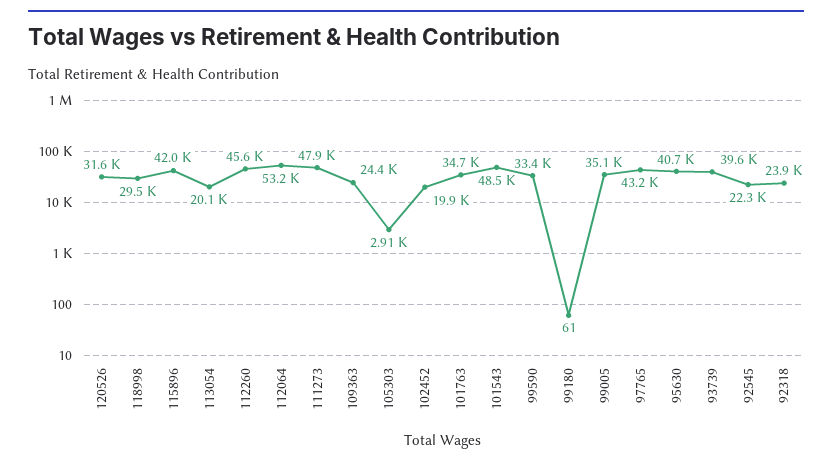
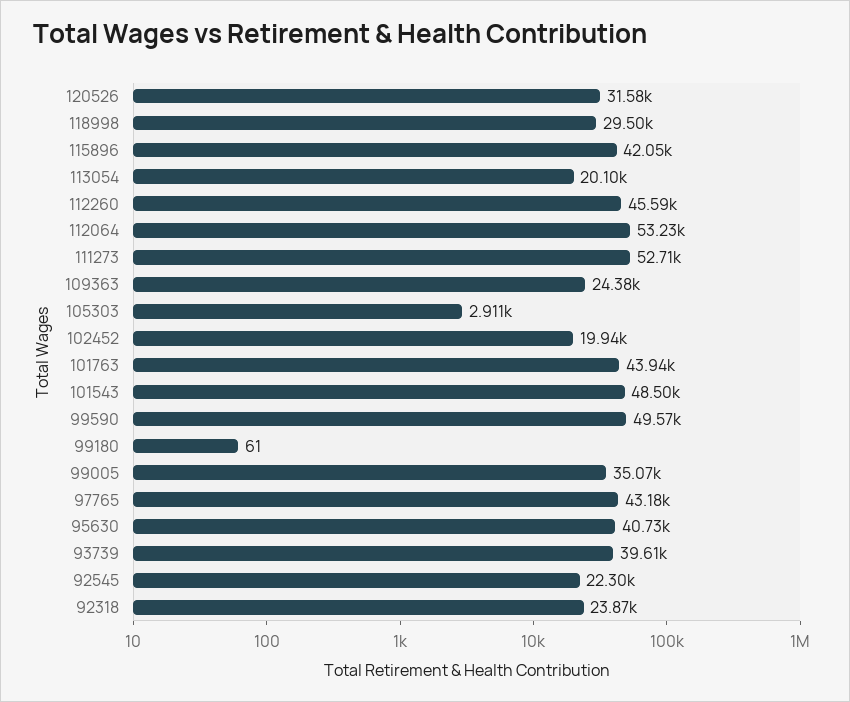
111273: 47900 -> 52710
101763: 34700 -> 43940
99590: 33400 -> 49570

